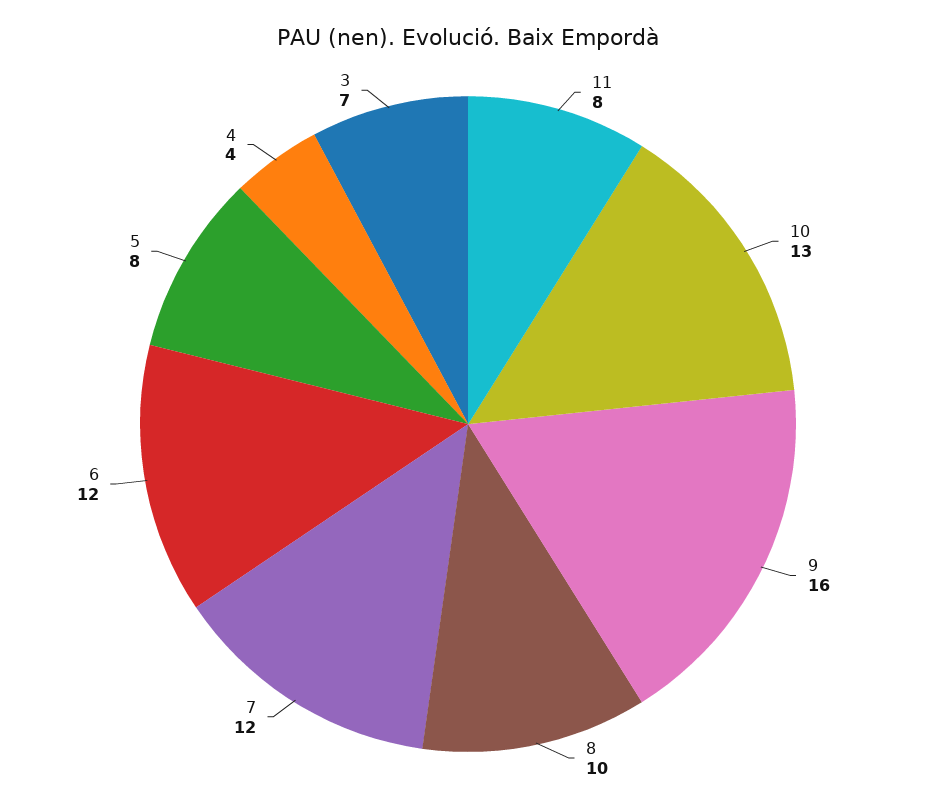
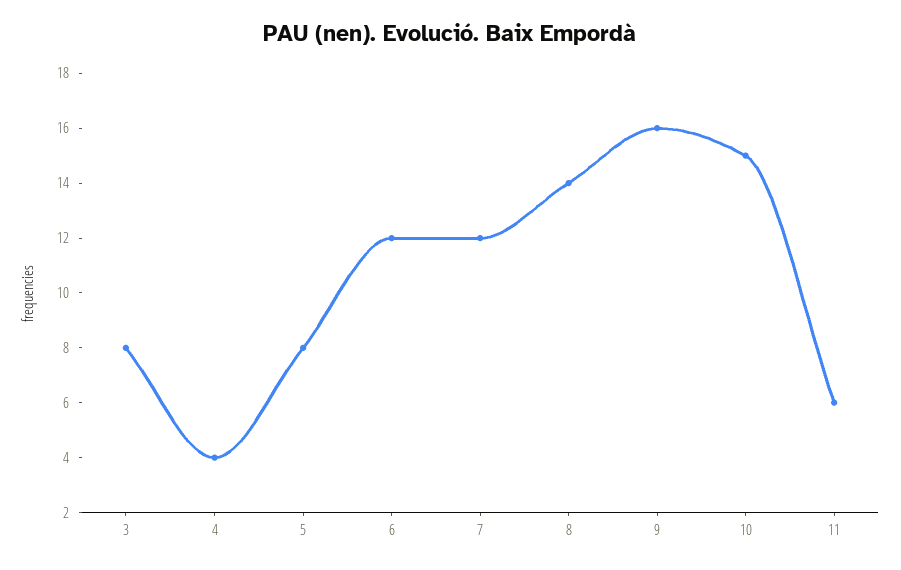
11: 8 -> 6
10: 13 -> 15
8: 10 -> 14
3: 7 -> 8

